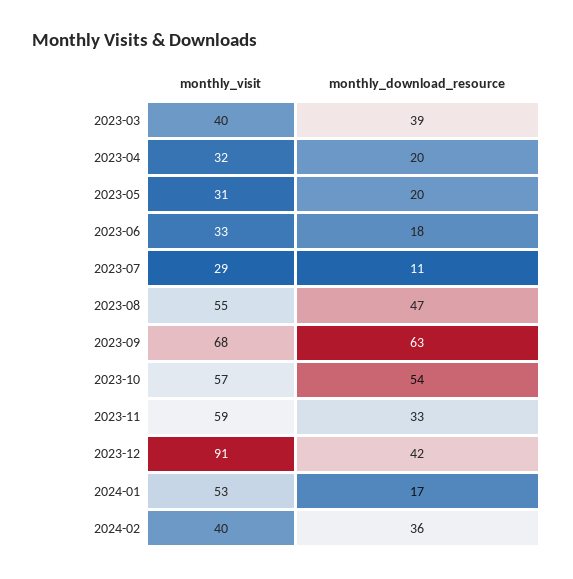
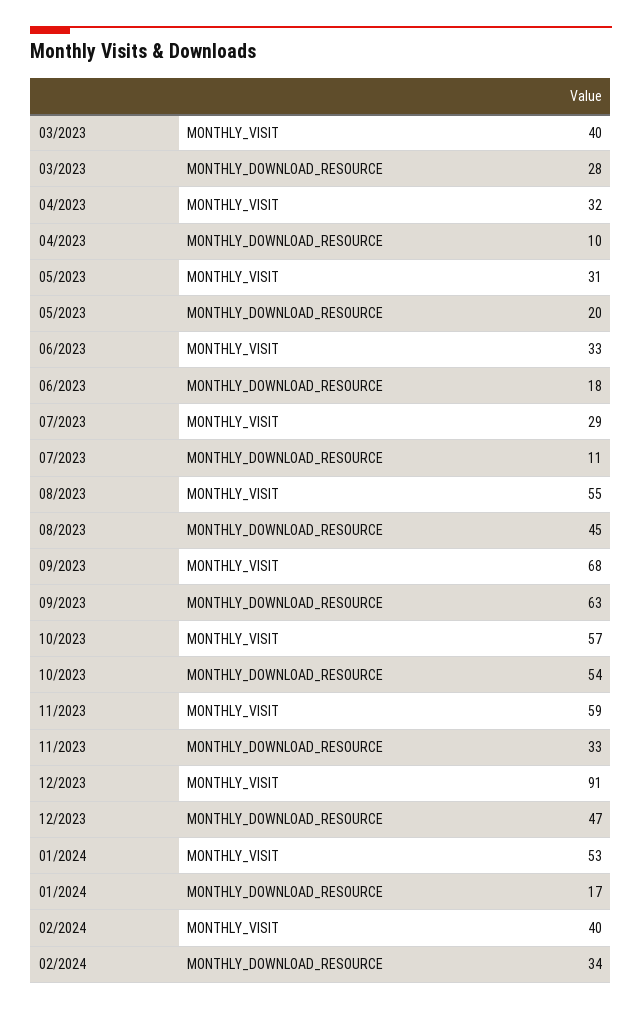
monthly_download_resource, 2023-03: 39 -> 28
monthly_download_resource, 2023-04: 20 -> 10
monthly_download_resource, 2023-08: 47 -> 45
monthly_download_resource, 2023-12: 42 -> 47
monthly_download_resource, 2024-02: 36 -> 34

